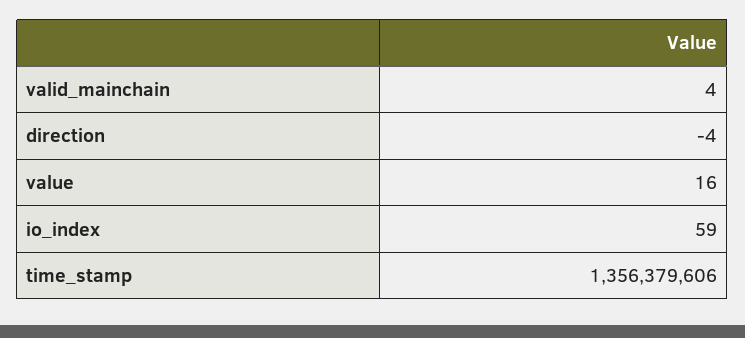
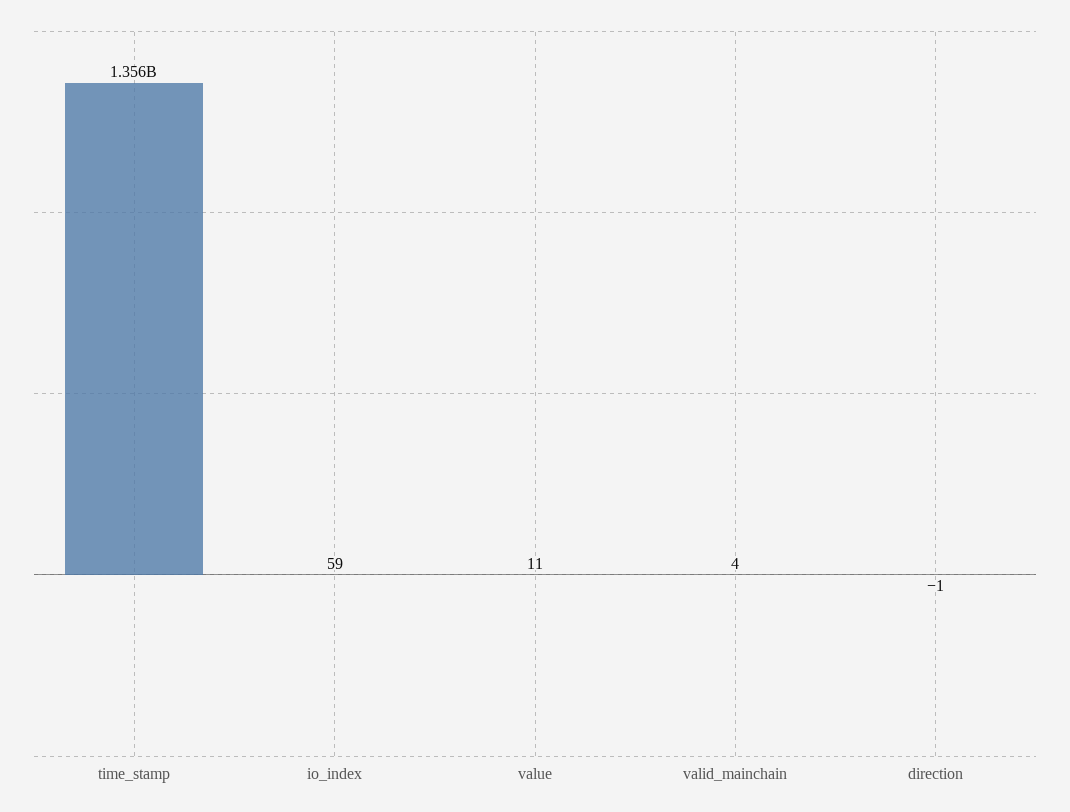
direction: -4 -> -1
value: 16 -> 11

